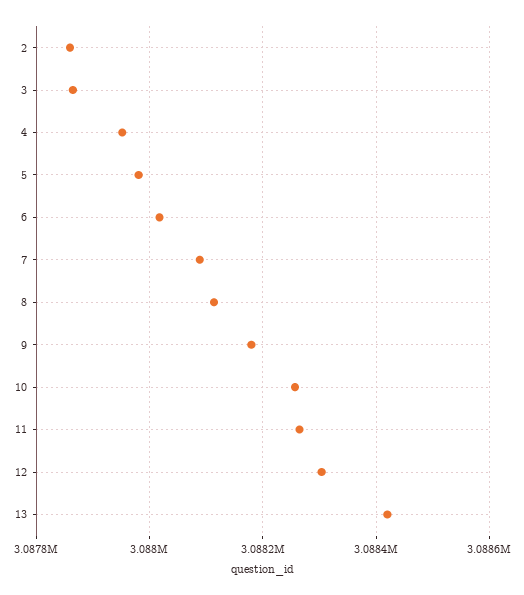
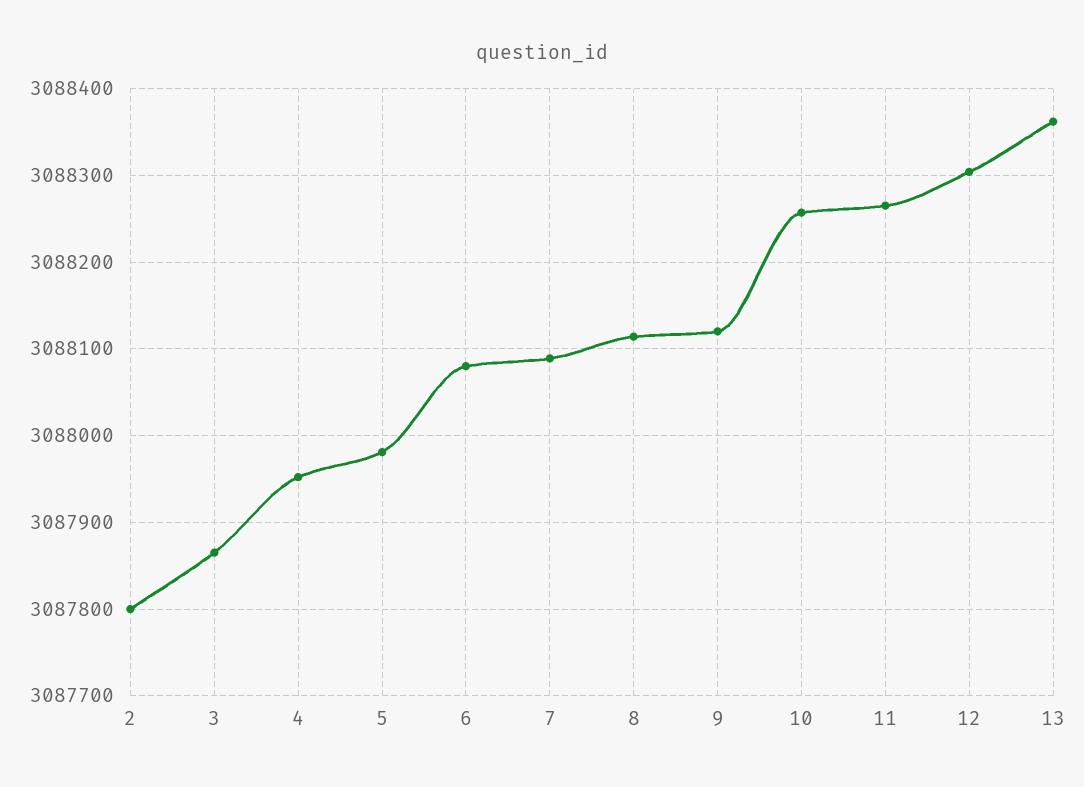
2: 3087860 -> 3087800
6: 3088020 -> 3088080
9: 3088180 -> 3088120
13: 3088420 -> 3088360

